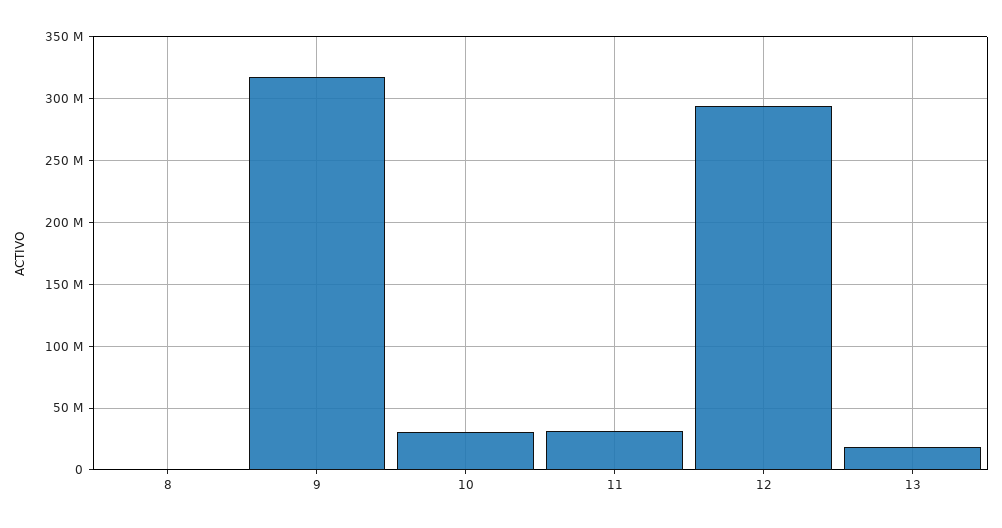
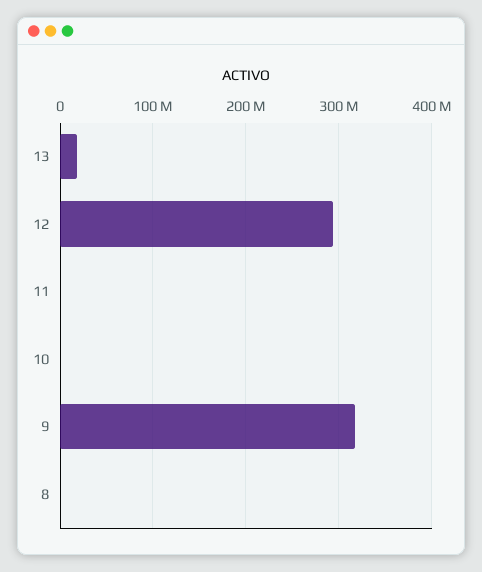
10: 30000000 -> 0
11: 30000000 -> 0

